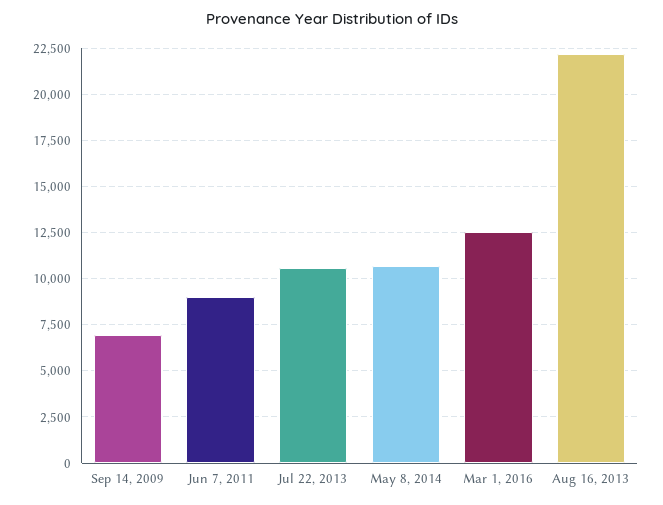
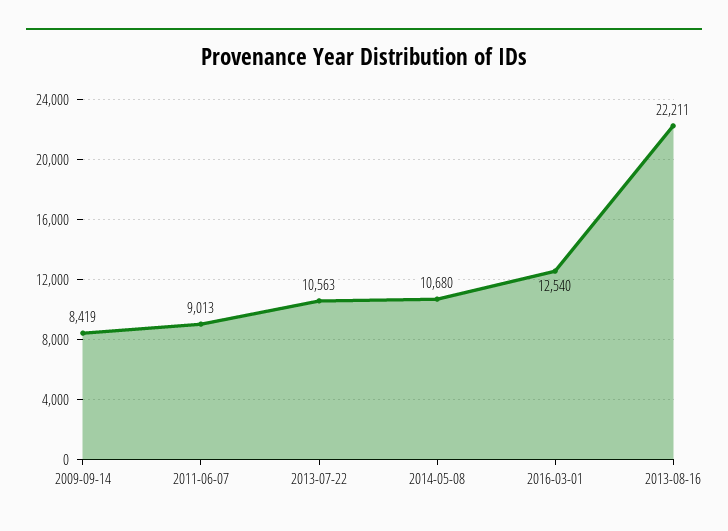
Sep 14, 2009: 7000 -> 8419

